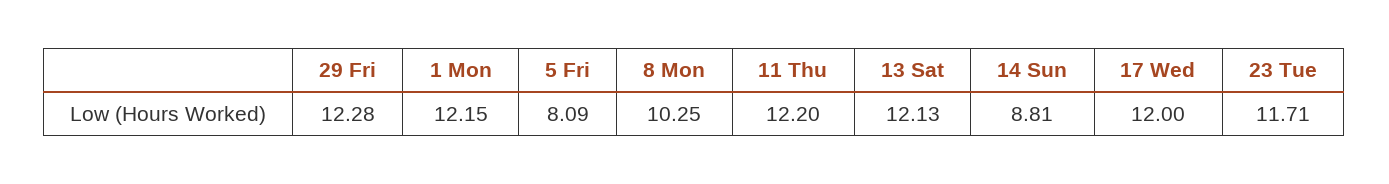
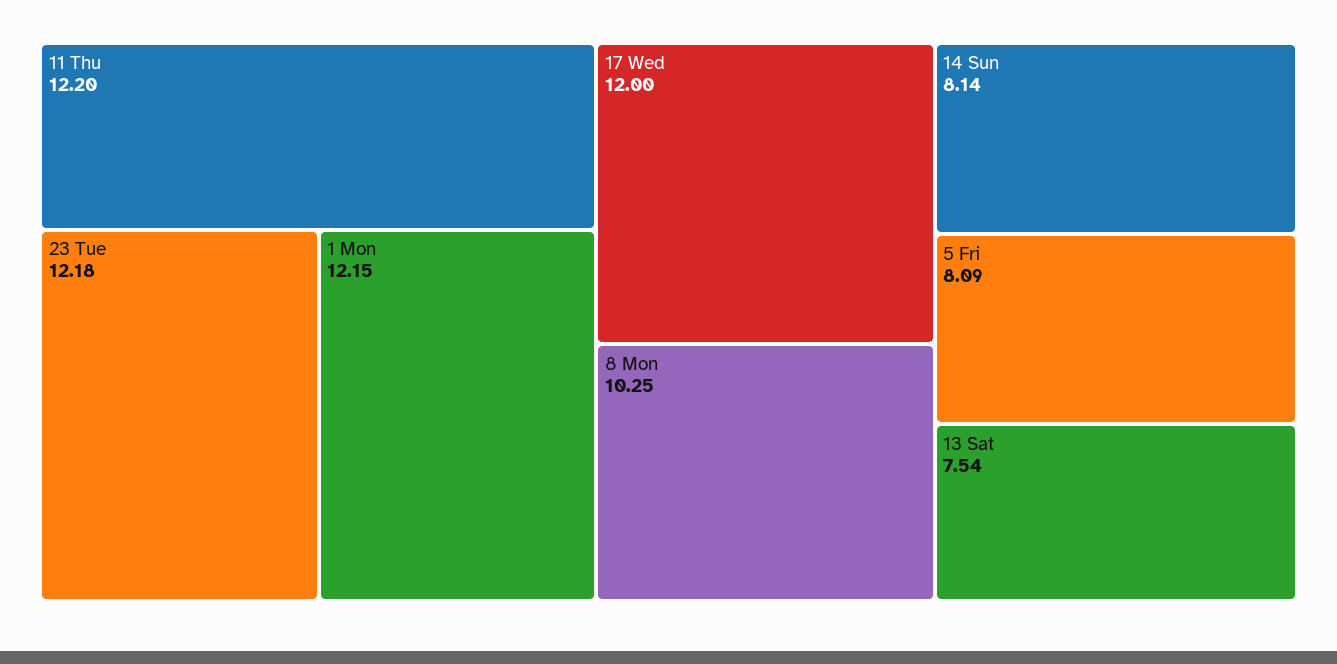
29 Fri: 12.28 -> none
13 Sat: 12.13 -> 7.54
14 Sun: 8.81 -> 8.14
23 Tue: 11.71 -> 12.18

